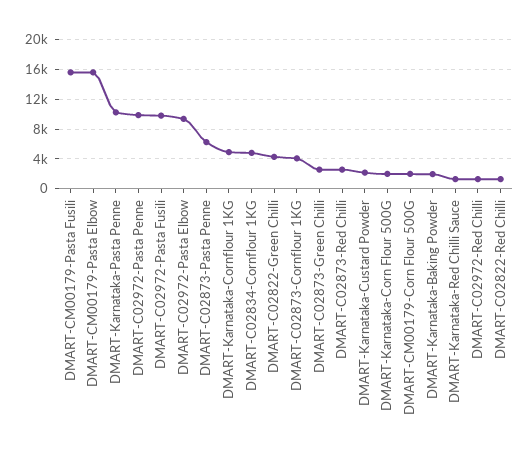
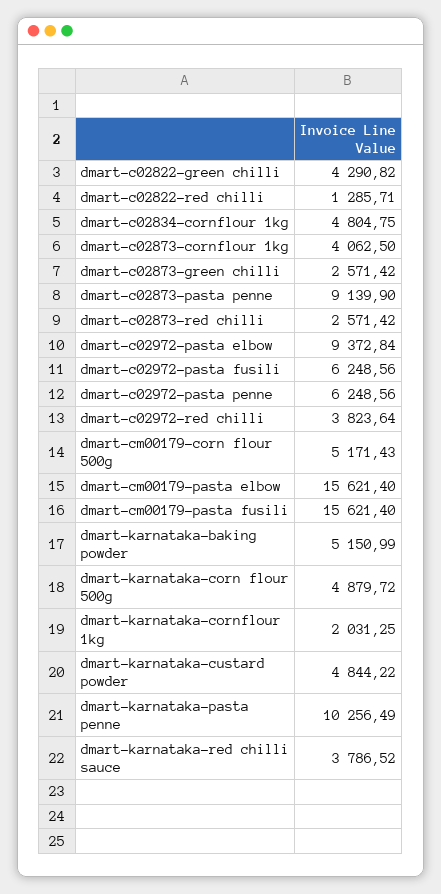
DMART-C02972-Pasta Penne: 10000 -> 6248.56
DMART-C02972-Pasta Fusili: 10000 -> 6248.56
DMART-C02873-Pasta Penne: 6000 -> 9139.9
DMART-Karnataka-Cornflour 1KG: 5000 -> 2031.25
DMART-Karnataka-Custard Powder: 2000 -> 4844.22
DMART-Karnataka-Corn Flour 500G: 2000 -> 4879.72
DMART-CM00179-Corn Flour 500G: 2000 -> 5171.43
DMART-Karnataka-Baking Powder: 2000 -> 5150.99
DMART-Karnataka-Red Chilli Sauce: 1000 -> 3786.52
DMART-C02972-Red Chilli: 1000 -> 3823.64

